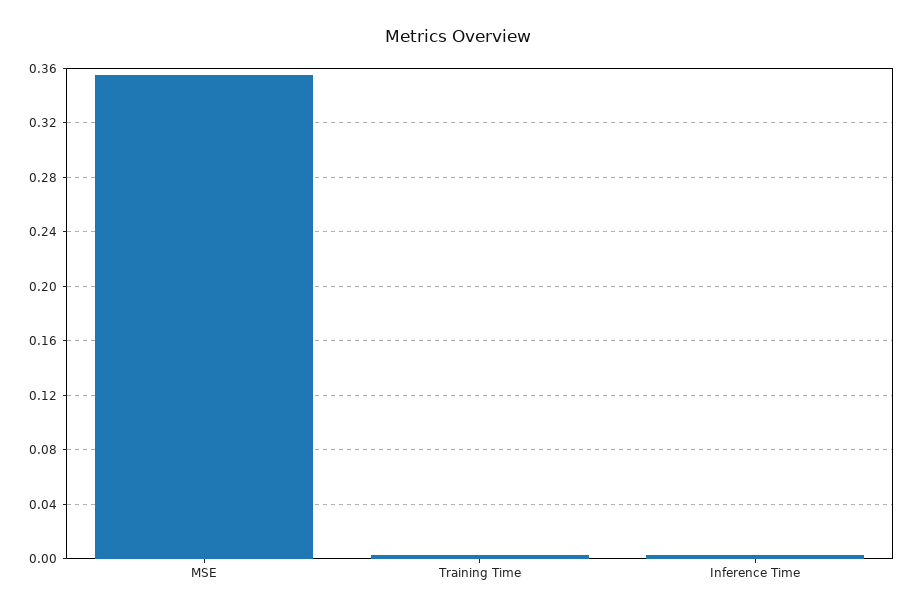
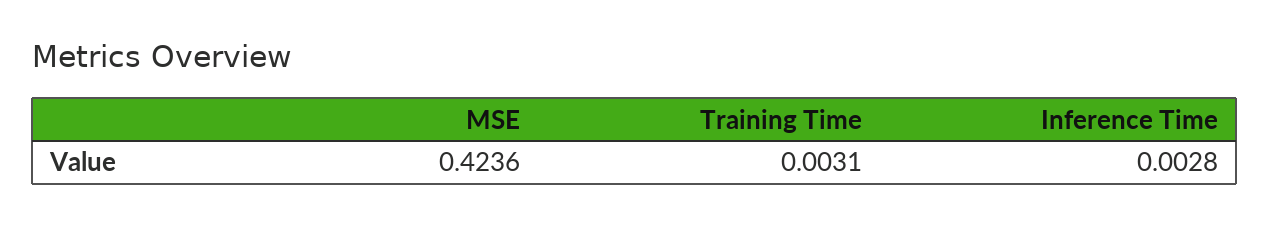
MSE: 0.355 -> 0.4236

